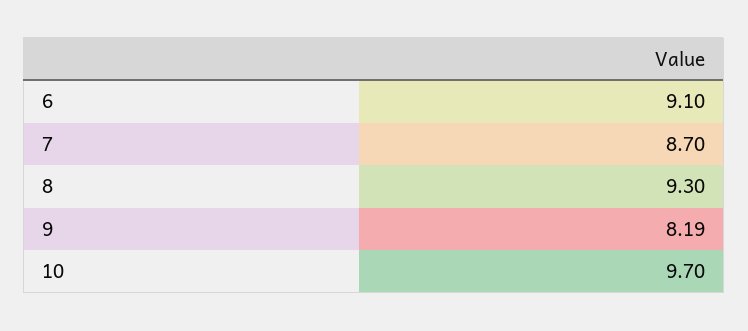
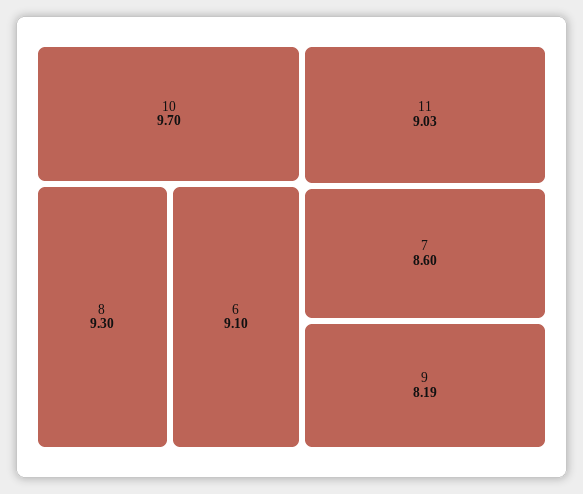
7: 8.7 -> 8.6
11: none -> 9.03

